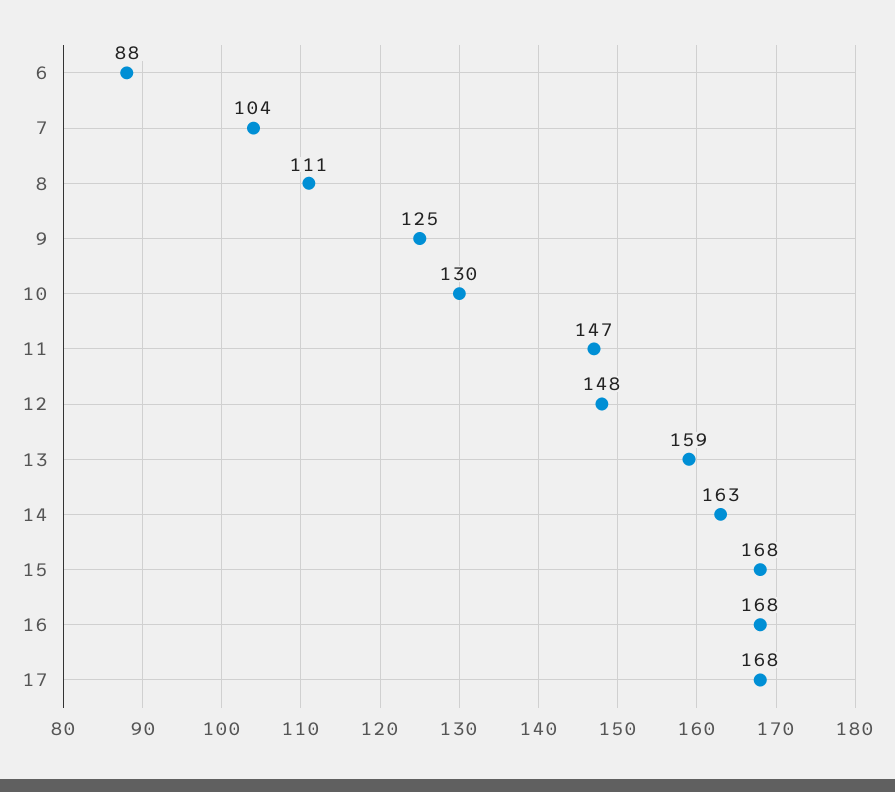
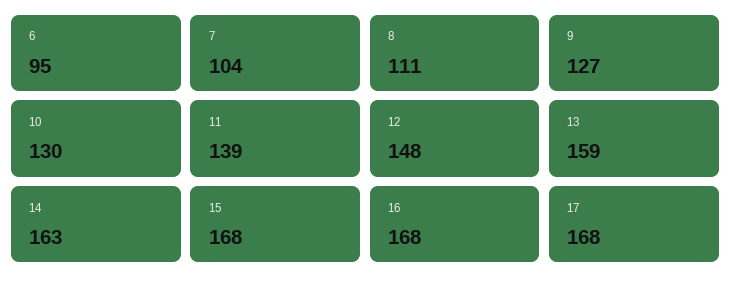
6: 88 -> 95
9: 125 -> 127
11: 147 -> 139

